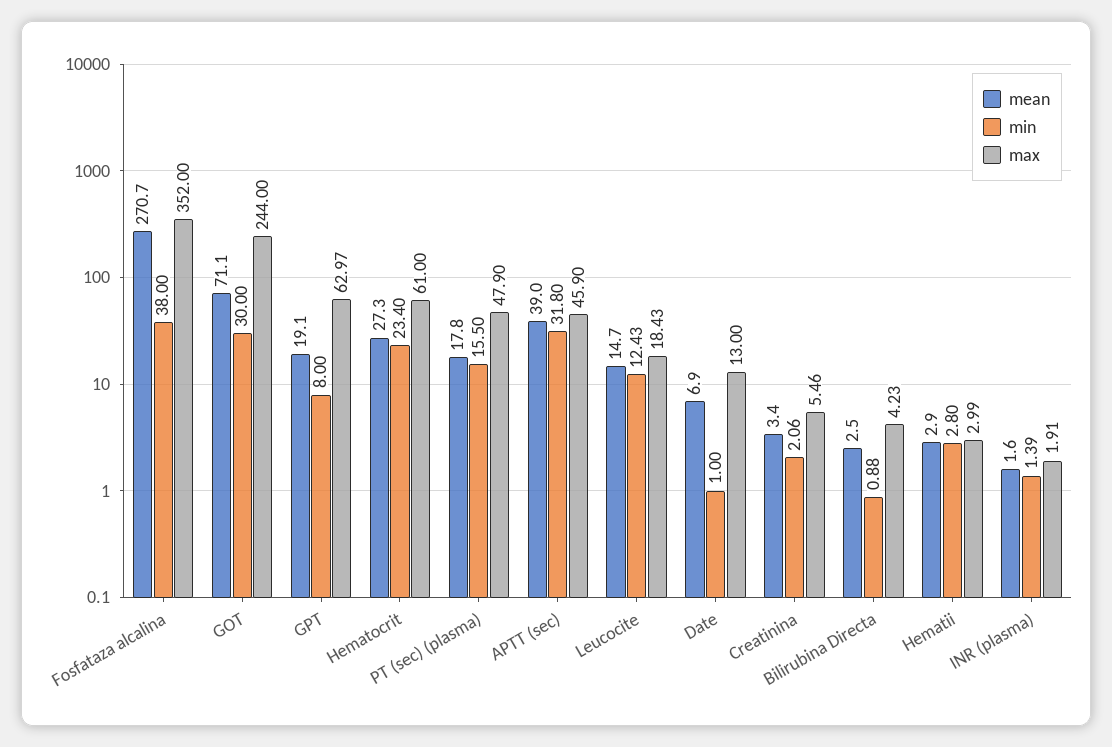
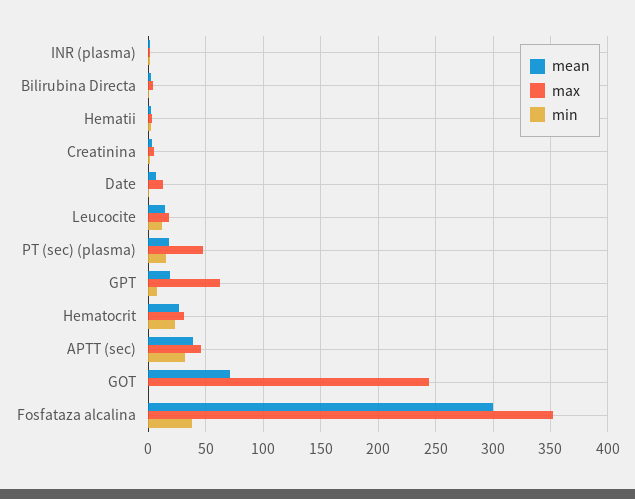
mean, Fosfataza alcalina: 270.7 -> 300
min, GOT: 30 -> 0
max, Hematocrit: 61 -> 30

